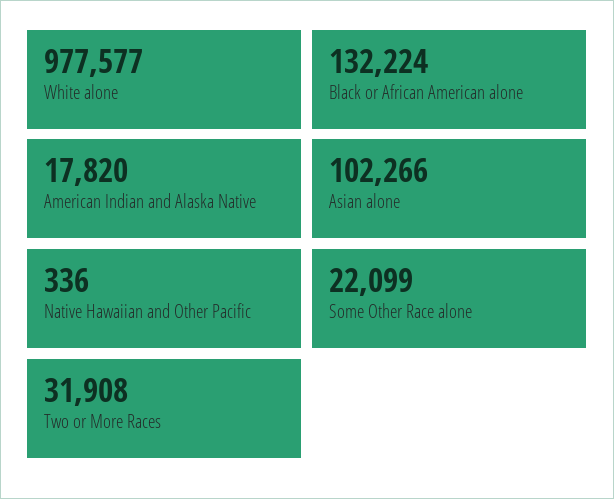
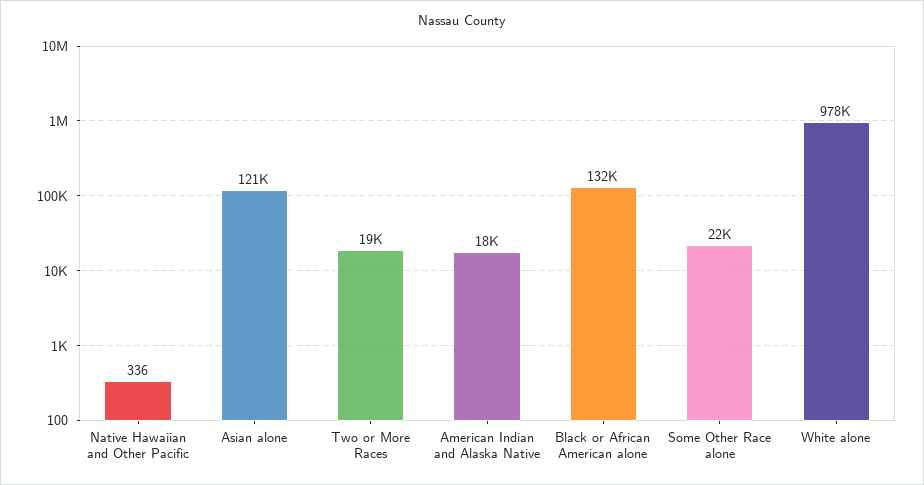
Asian alone: 102266 -> 121000
Two or More Races: 31908 -> 19000

